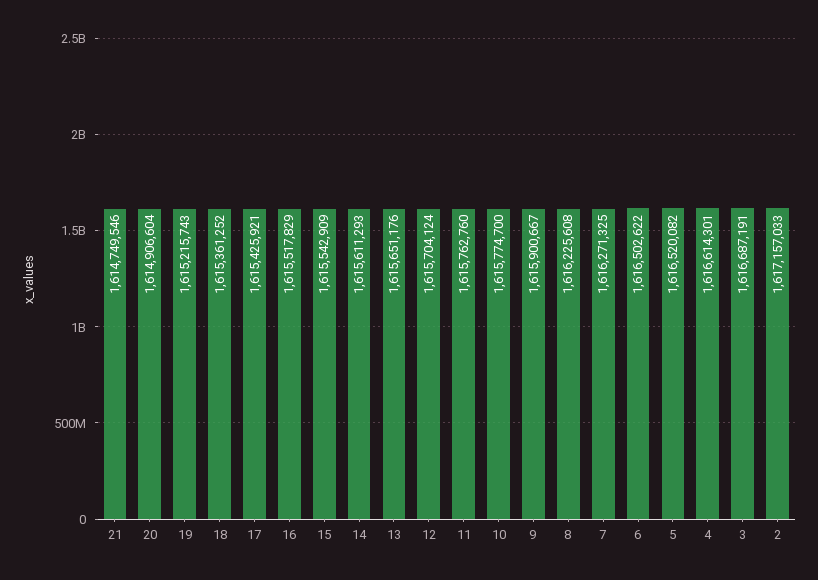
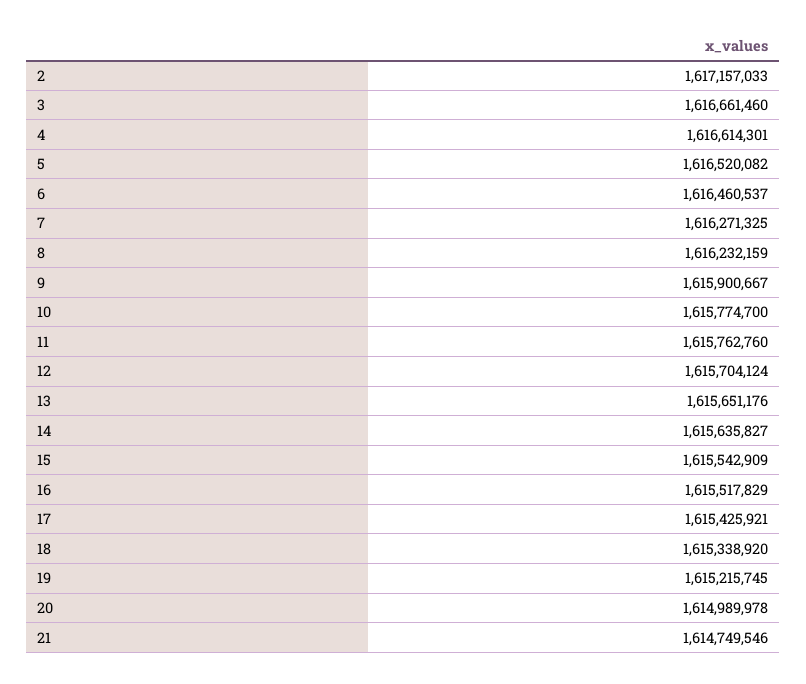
20: 1614906604 -> 1614989978
19: 1615215743 -> 1615215745
18: 1615361252 -> 1615338920
14: 1615611293 -> 1615635827
8: 1616225608 -> 1616232159
6: 1616502622 -> 1616460537
3: 1616687191 -> 1616661460

